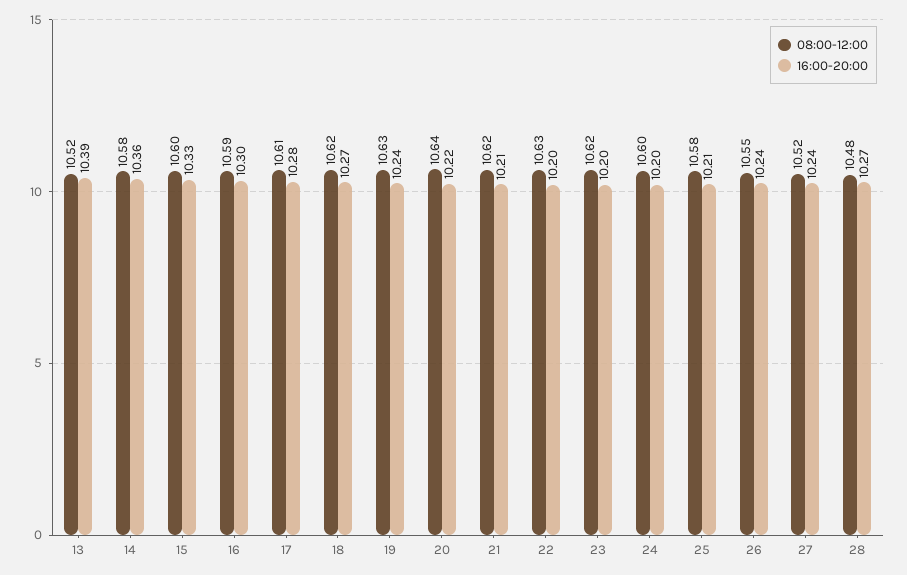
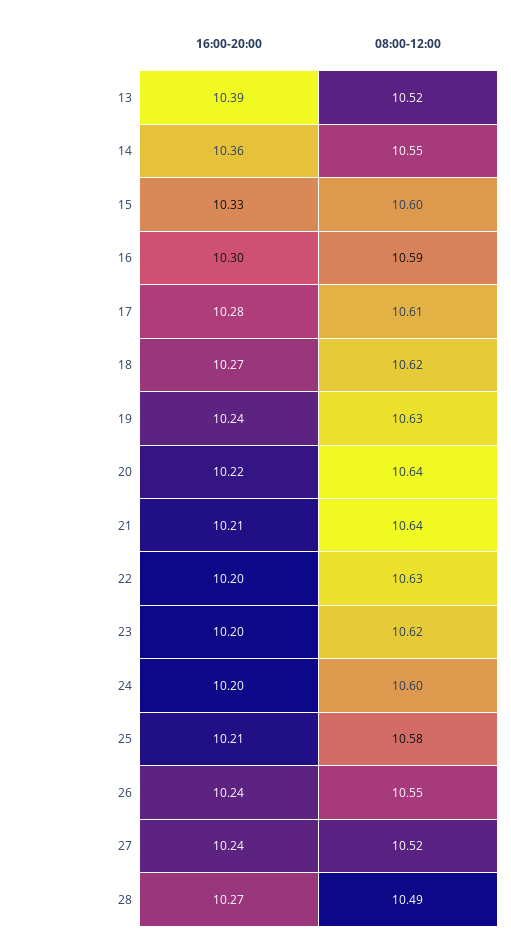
08:00-12:00, 14: 10.58 -> 10.55
08:00-12:00, 21: 10.62 -> 10.64
08:00-12:00, 28: 10.48 -> 10.49

